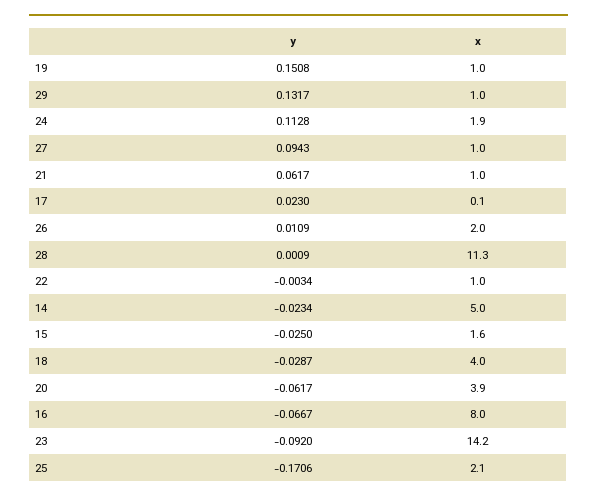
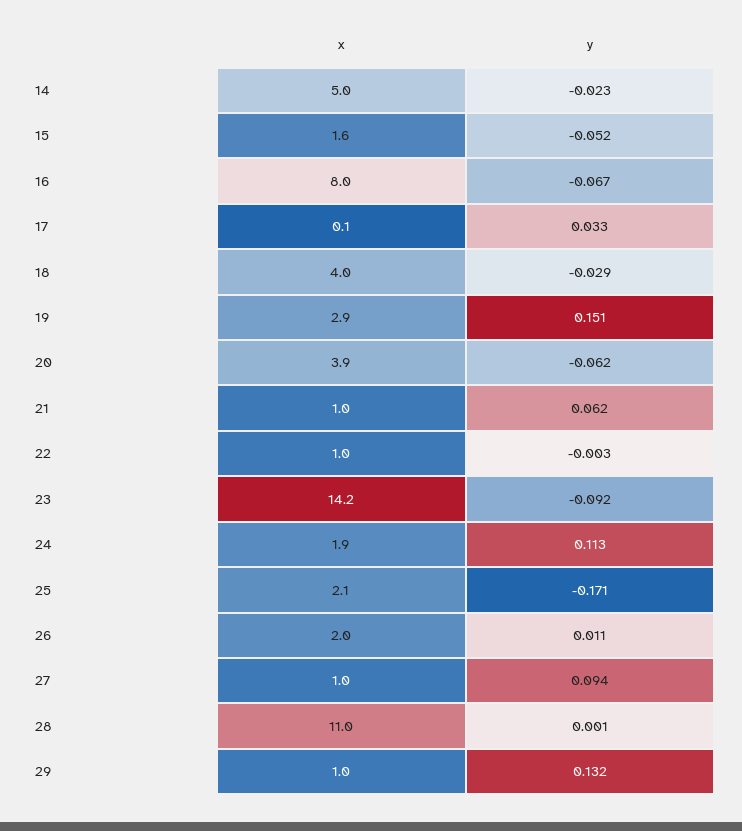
x, 19: 1 -> 2.9
y, 17: 0.023 -> 0.033
x, 28: 11.3 -> 11
y, 15: -0.025 -> -0.052

